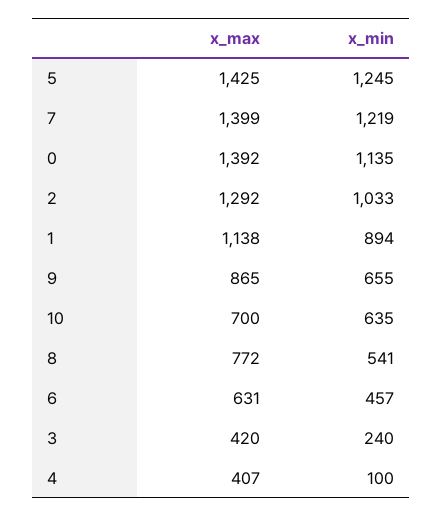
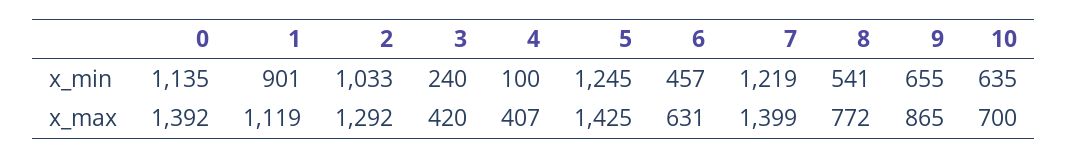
x_max, 1: 1138 -> 1119
x_min, 1: 894 -> 901

